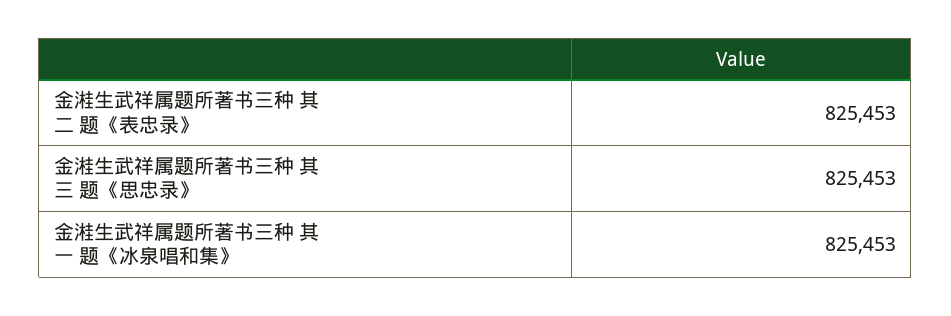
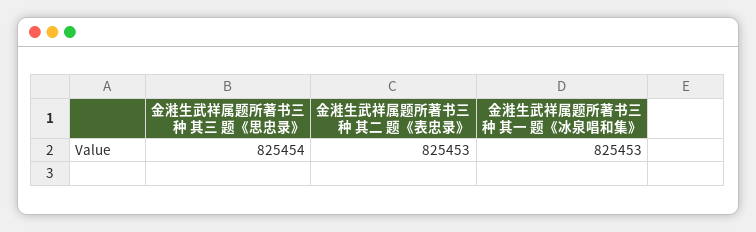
金溎生武祥属题所著书三种 其三 题《思忠录》: 825453 -> 825454

